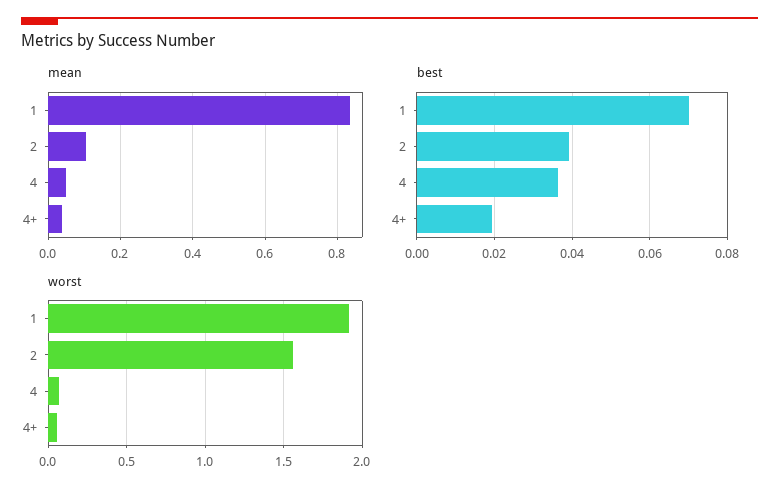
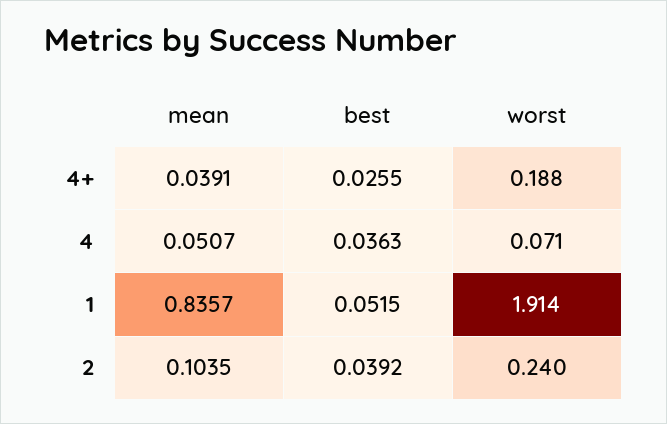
best, 1: 0.07 -> 0.0515
best, 4+: 0.02 -> 0.0255
worst, 2: 1.55 -> 0.24
worst, 4+: 0.05 -> 0.188

